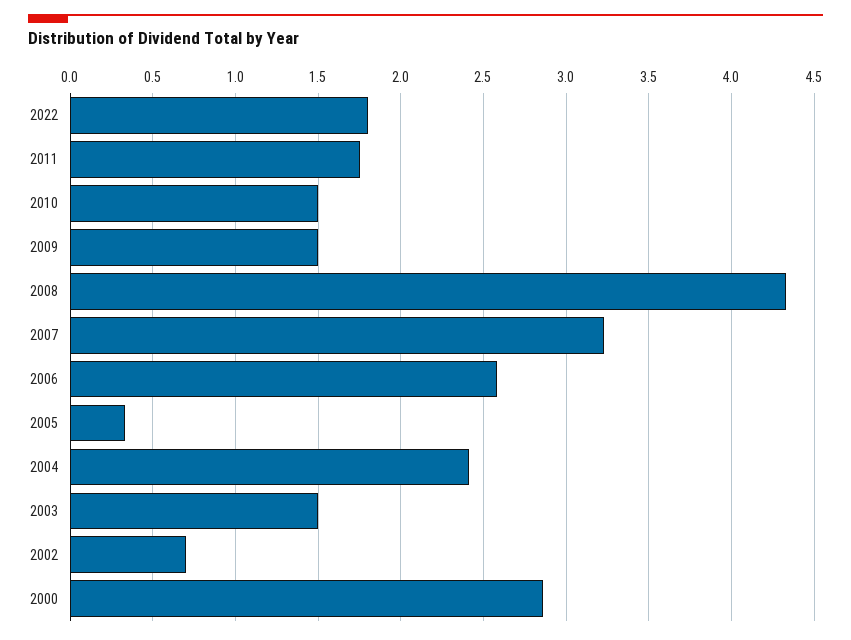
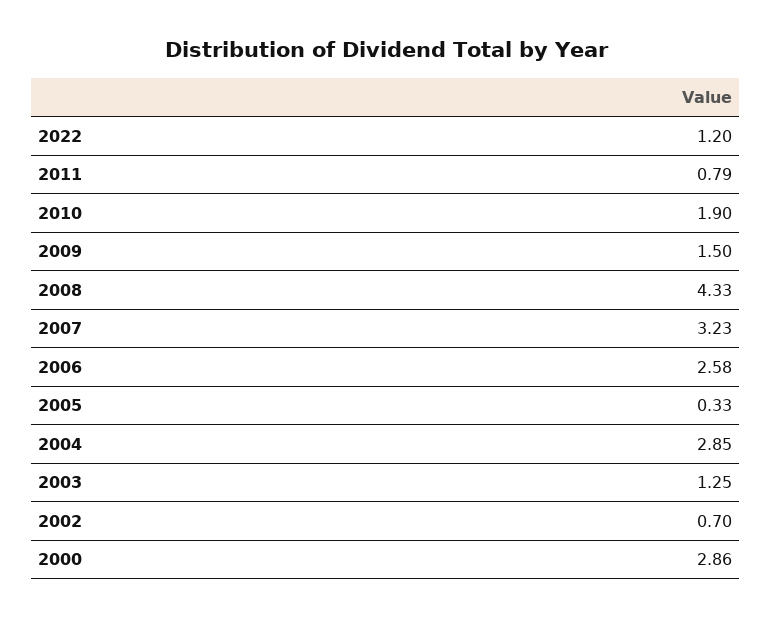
2022: 1.8 -> 1.2
2011: 1.75 -> 0.79
2010: 1.5 -> 1.9
2004: 2.4 -> 2.85
2003: 1.5 -> 1.25

